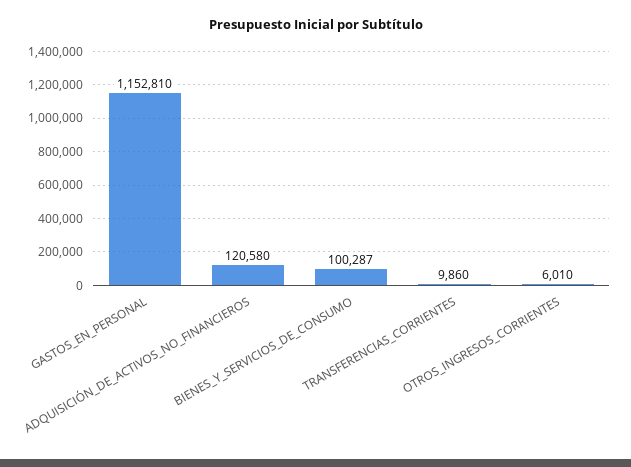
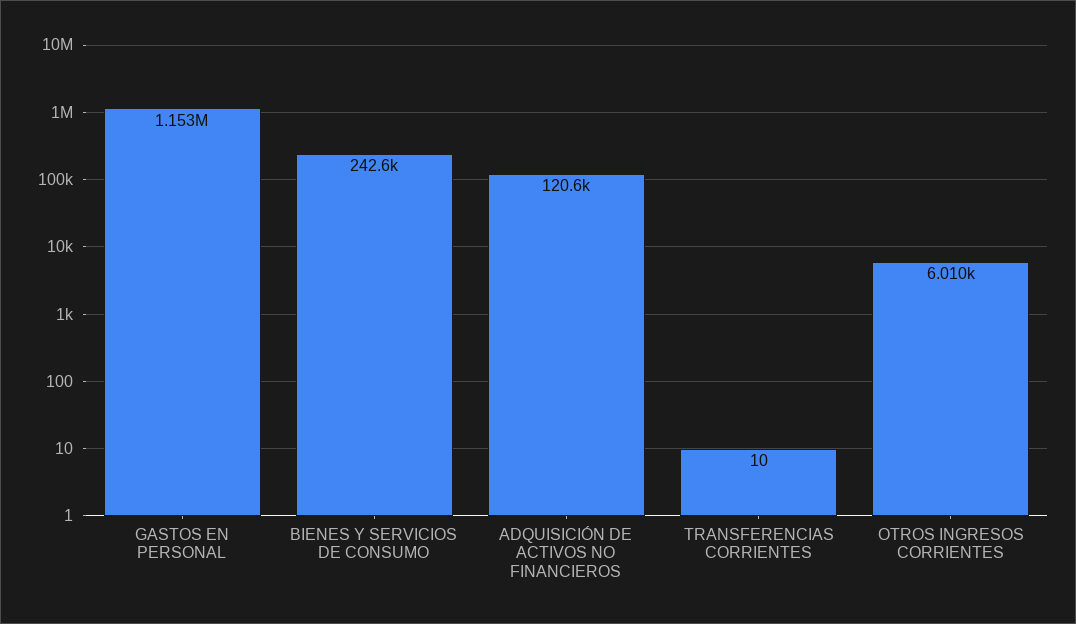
BIENES_Y_SERVICIOS_DE_CONSUMO: 100287 -> 242600
TRANSFERENCIAS_CORRIENTES: 9860 -> 10

